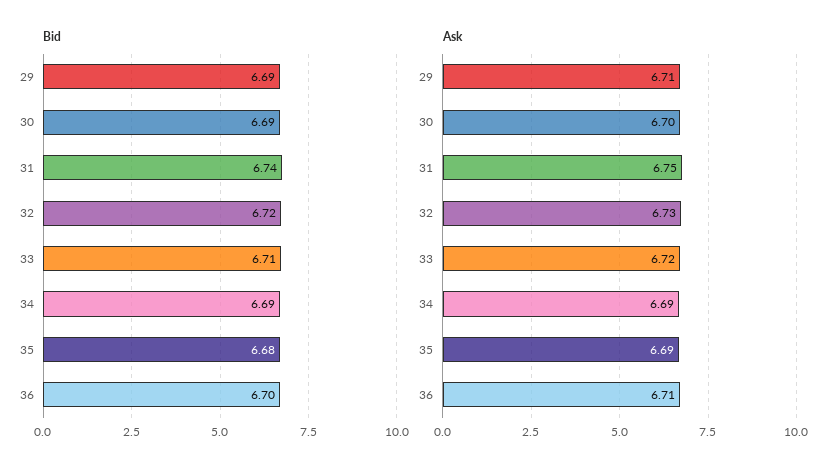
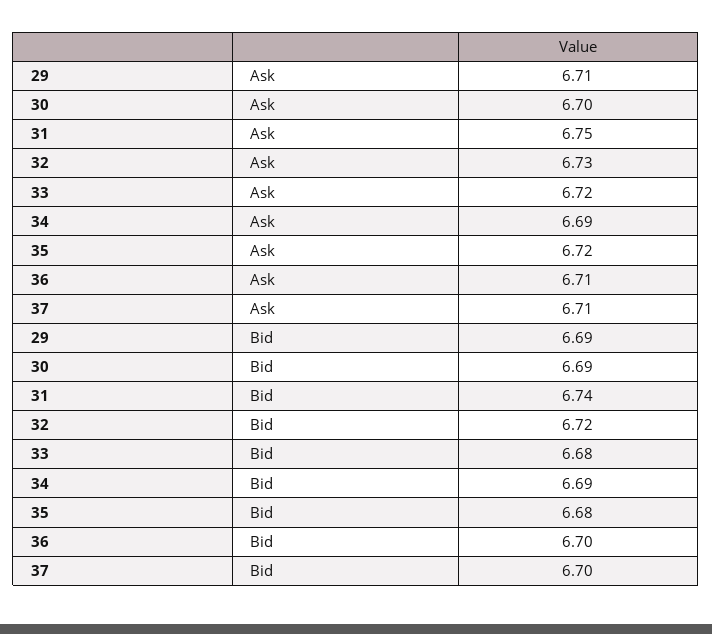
Bid, 33: 6.71 -> 6.68
Ask, 35: 6.69 -> 6.72
Ask, 37: none -> 6.71
Bid, 37: none -> 6.7

